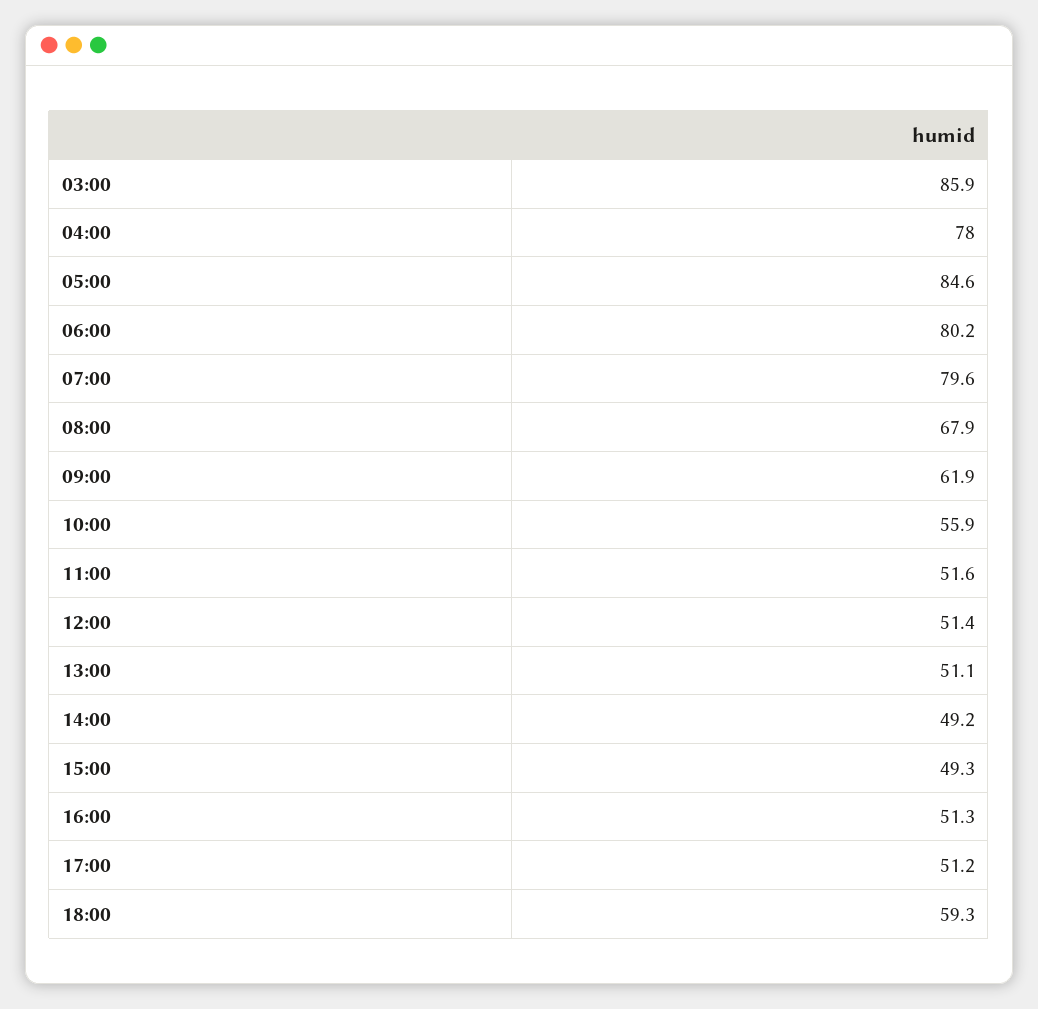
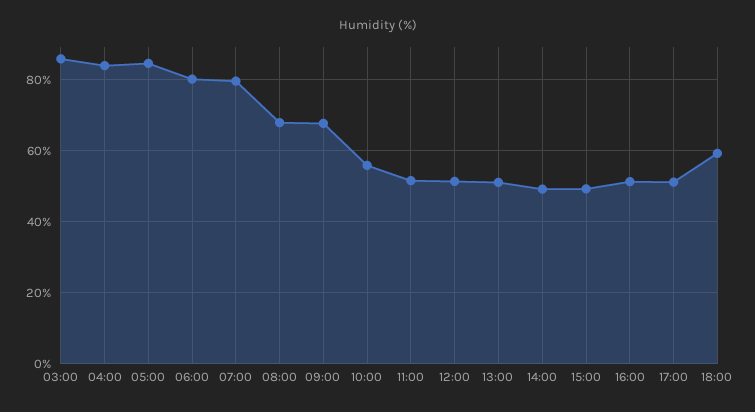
04:00: 78 -> 84
09:00: 61.9 -> 68

